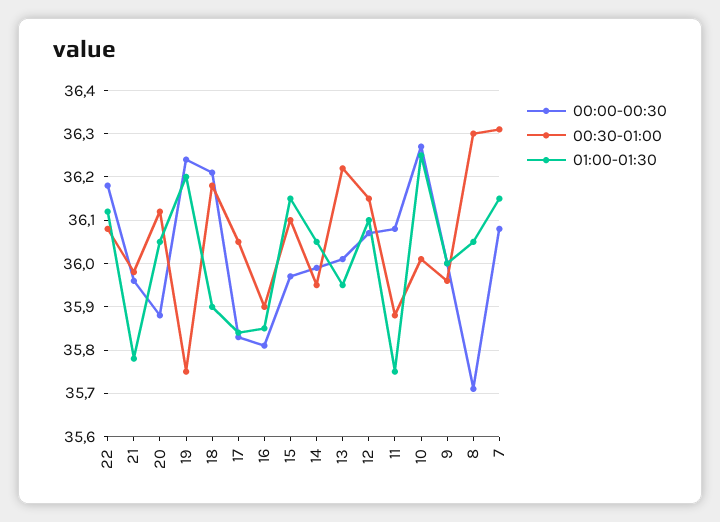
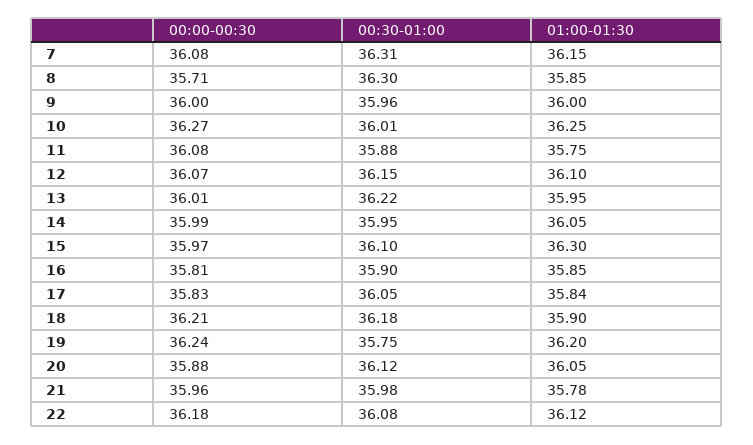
01:00-01:30, 15: 36.15 -> 36.3
01:00-01:30, 8: 36.05 -> 35.85

